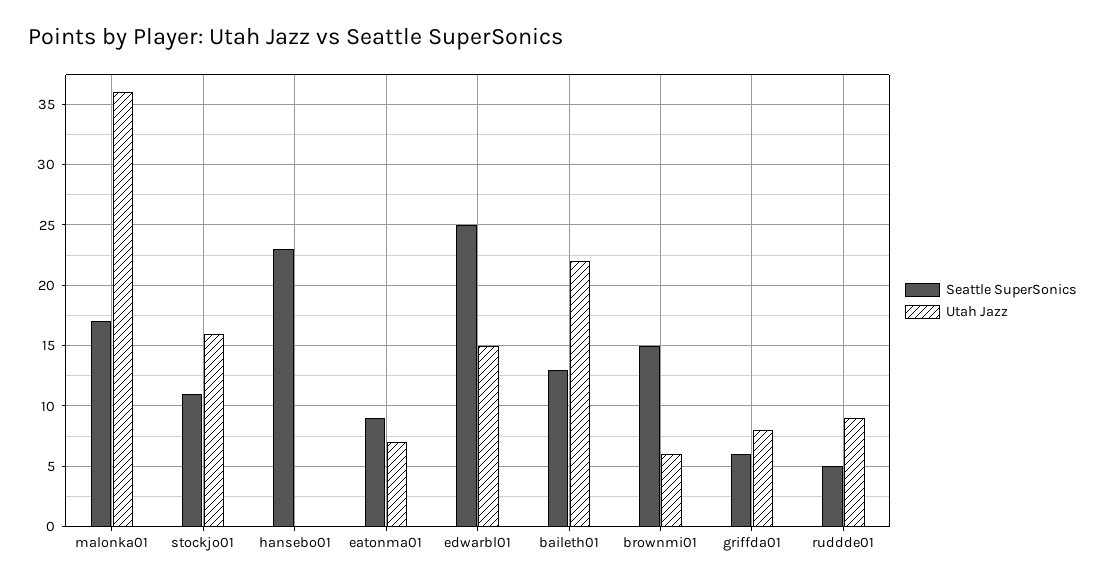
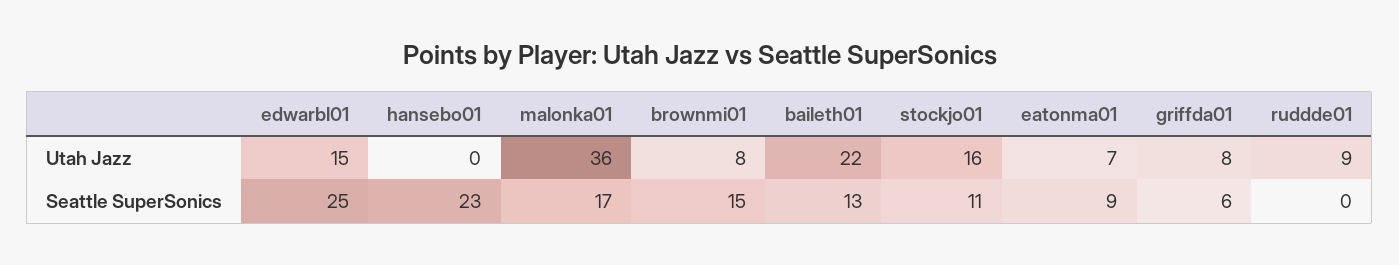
Utah Jazz, brownmi01: 6 -> 8
Seattle SuperSonics, ruddde01: 5 -> 0

